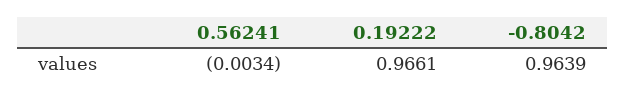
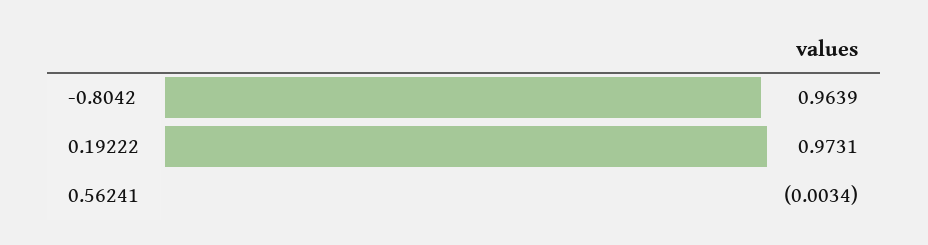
0.19222: 0.9661 -> 0.9731

